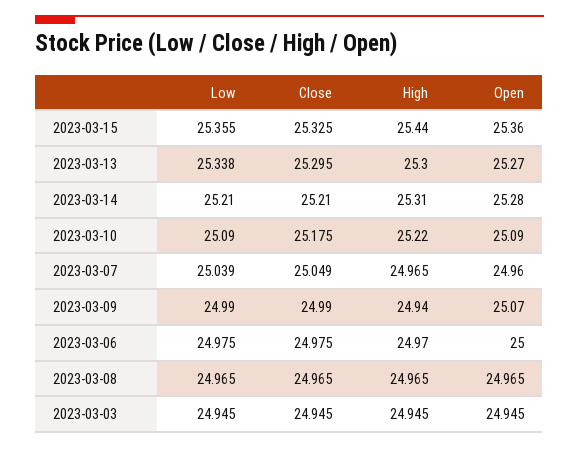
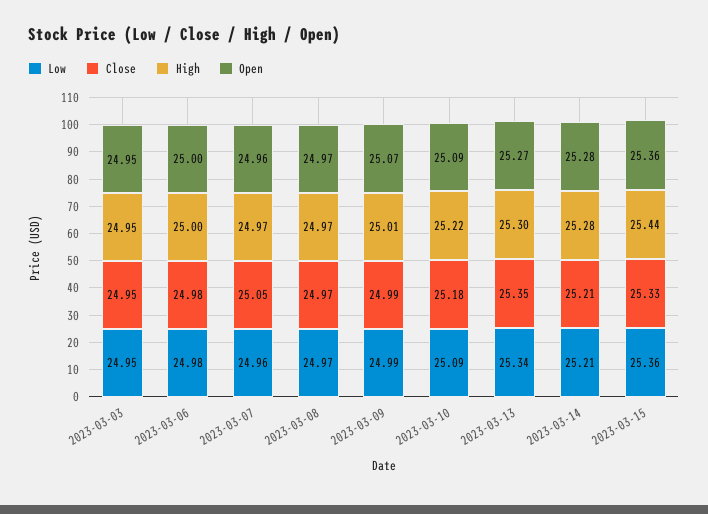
Close, 2023-03-13: 25.295 -> 25.35
High, 2023-03-14: 25.31 -> 25.28
Low, 2023-03-07: 25.039 -> 24.96
High, 2023-03-09: 24.94 -> 25.01
High, 2023-03-06: 24.97 -> 25

